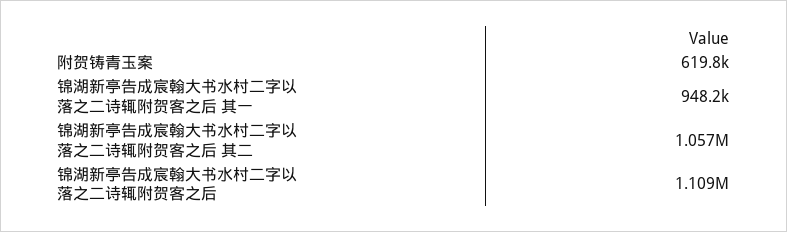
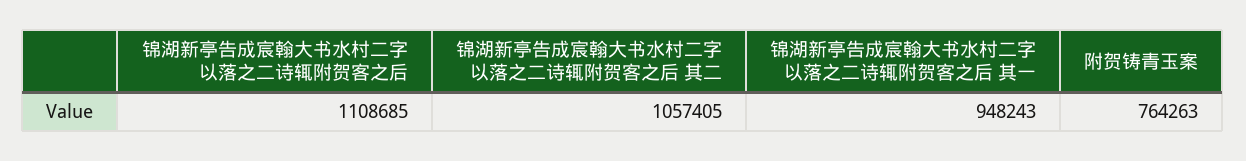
附贺铸青玉案: 619800 -> 764263

